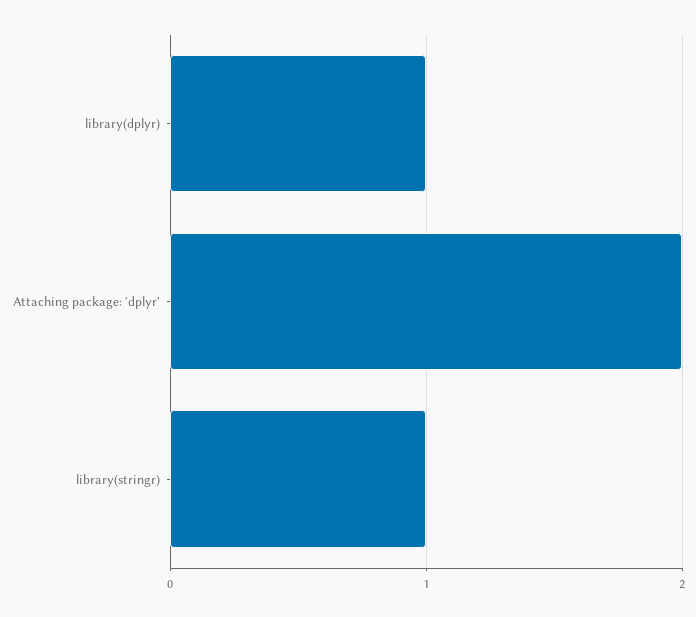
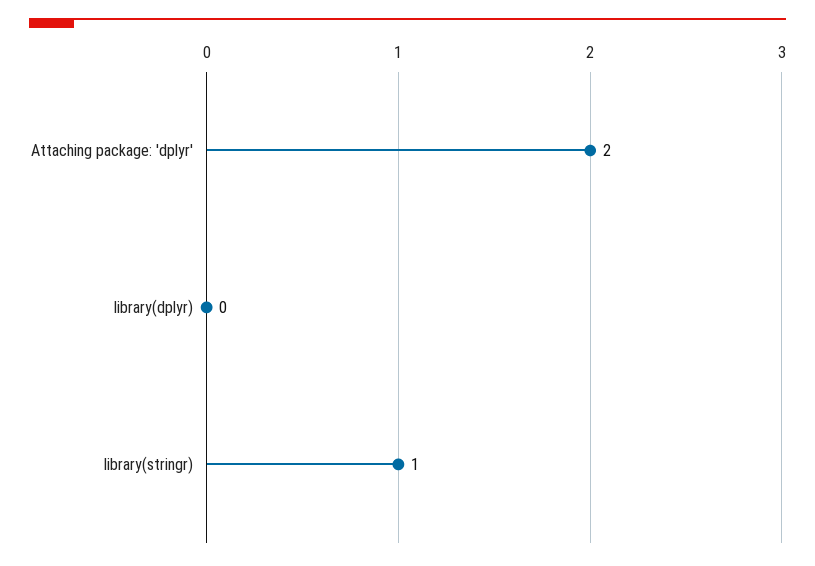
library(dplyr): 1 -> 0

